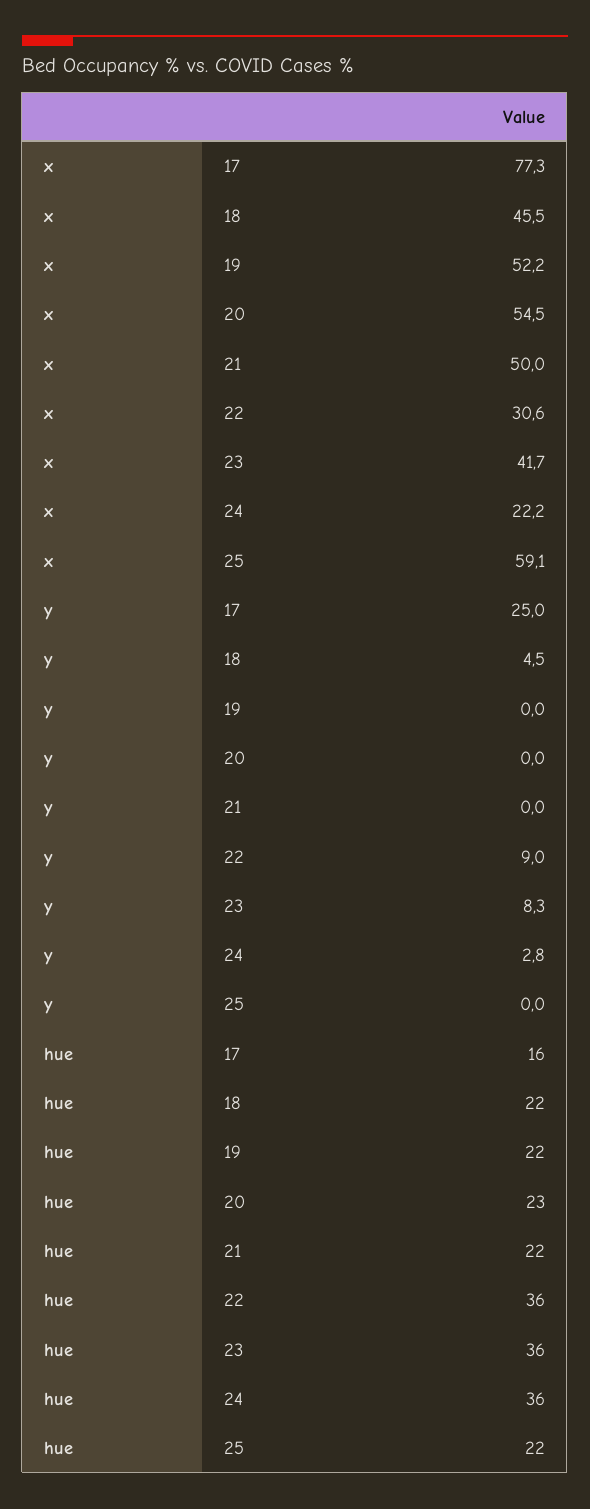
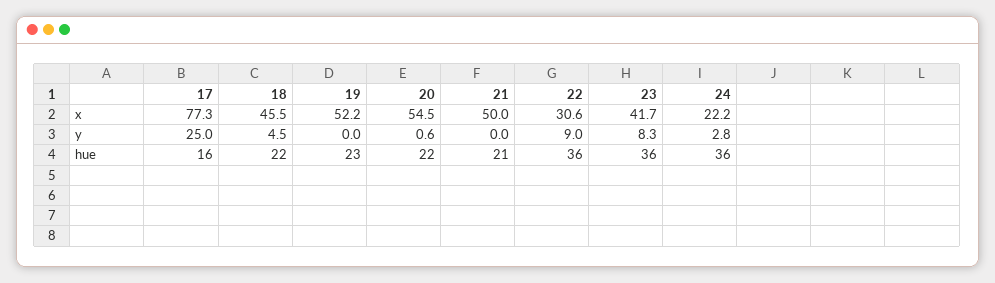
x, 25: 59.1 -> none
y, 20: 0 -> 0.6
y, 25: 0 -> none
hue, 19: 22 -> 23
hue, 20: 23 -> 22
hue, 21: 22 -> 21
hue, 25: 22 -> none

